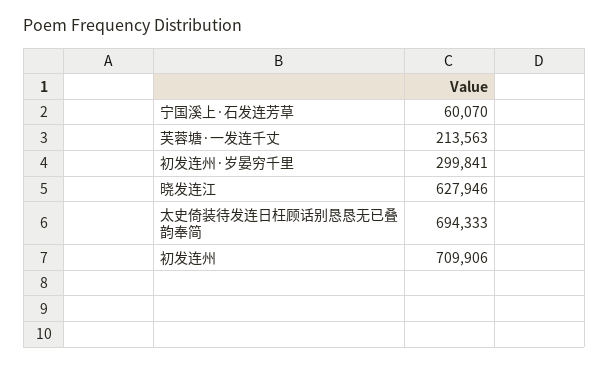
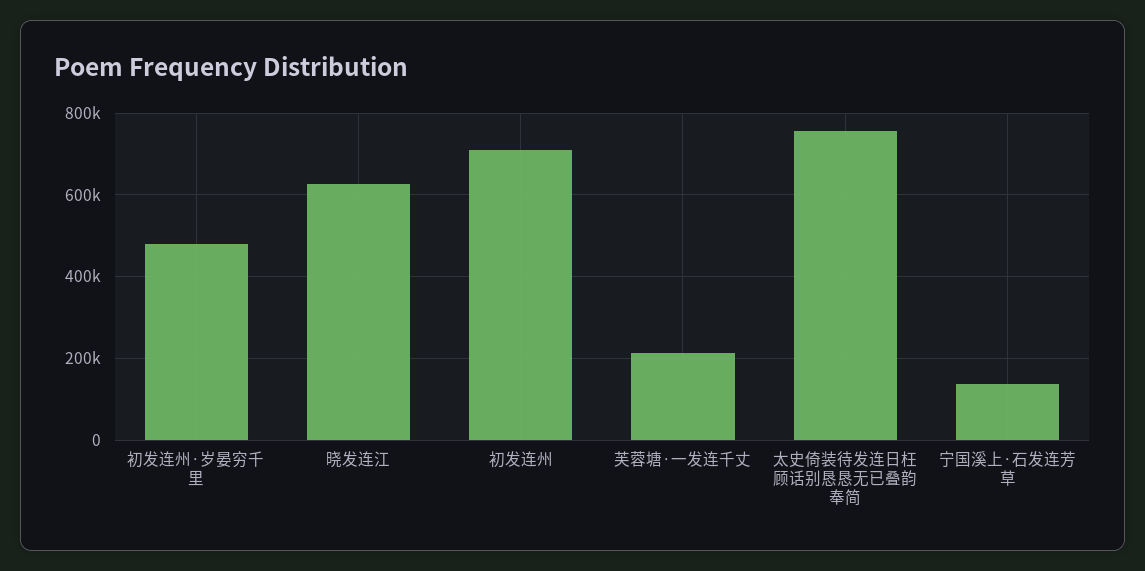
宁国溪上·石发连芳草: 60070 -> 140000
初发连州·岁晏穷千里: 299841 -> 480000
太史倚装待发连日枉顾话别恳恳无已叠韵奉简: 694333 -> 760000

